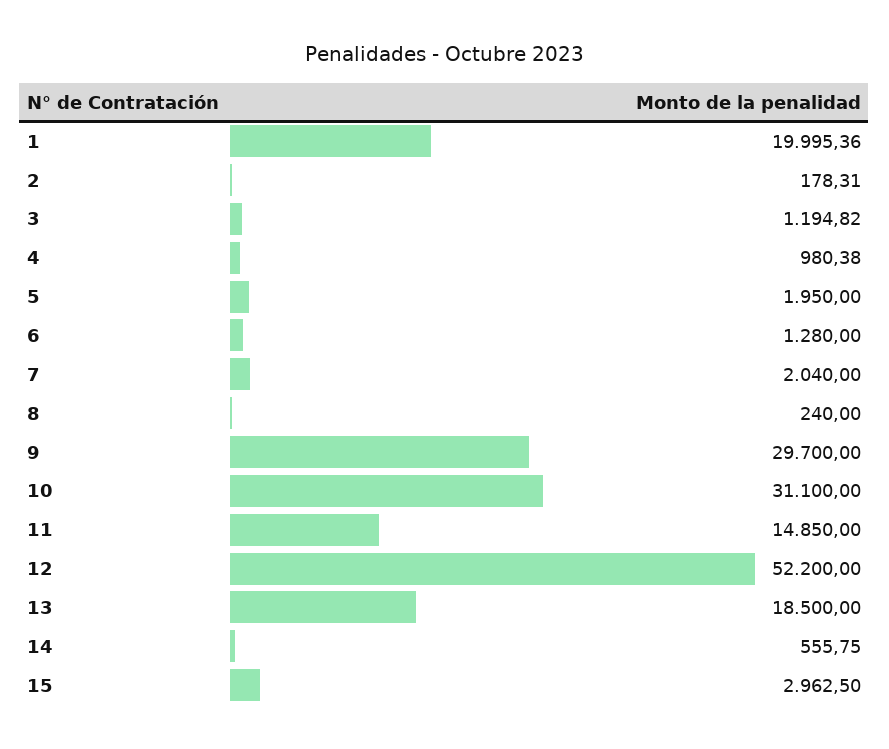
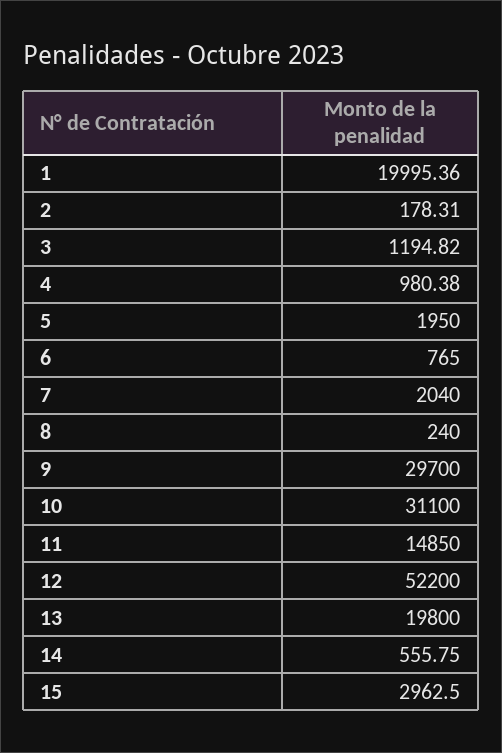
6: 1280 -> 765
13: 18500 -> 19800

